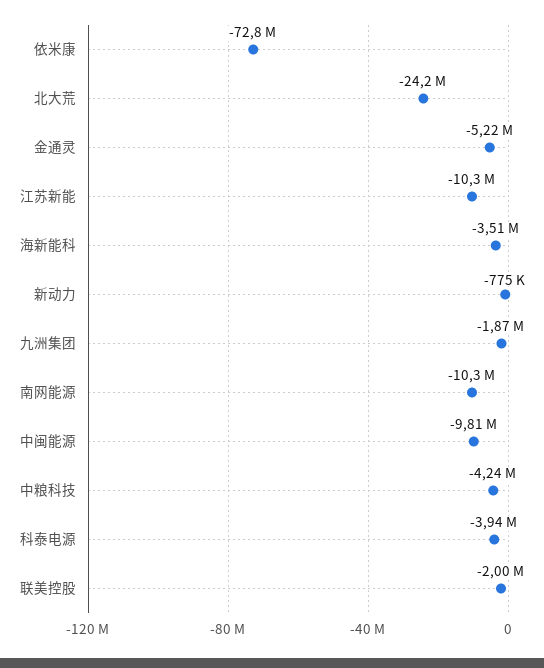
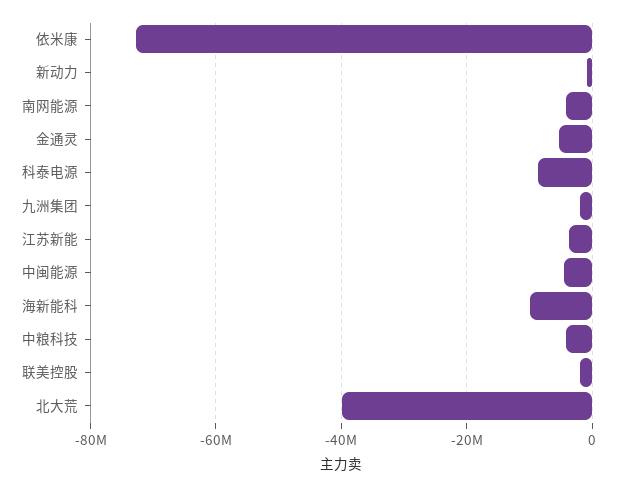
北大荒: -24200000 -> -40000000
江苏新能: -10300000 -> -4000000
海新能科: -3510000 -> -10000000
南网能源: -10300000 -> -4000000
中闽能源: -9810000 -> -4000000
科泰电源: -3940000 -> -8000000

